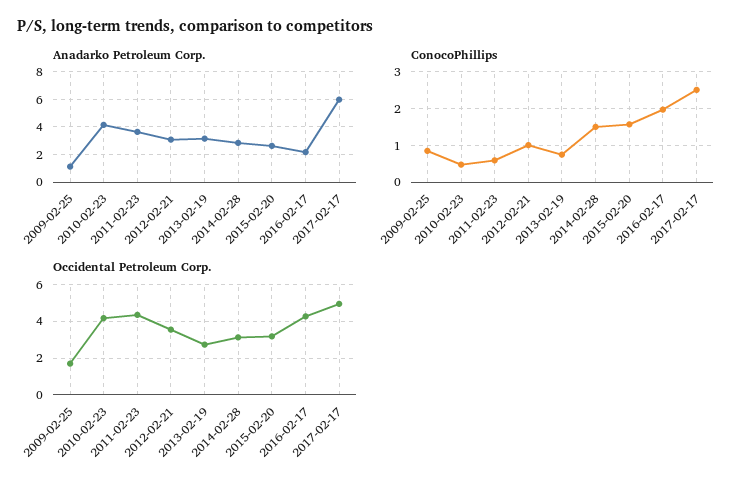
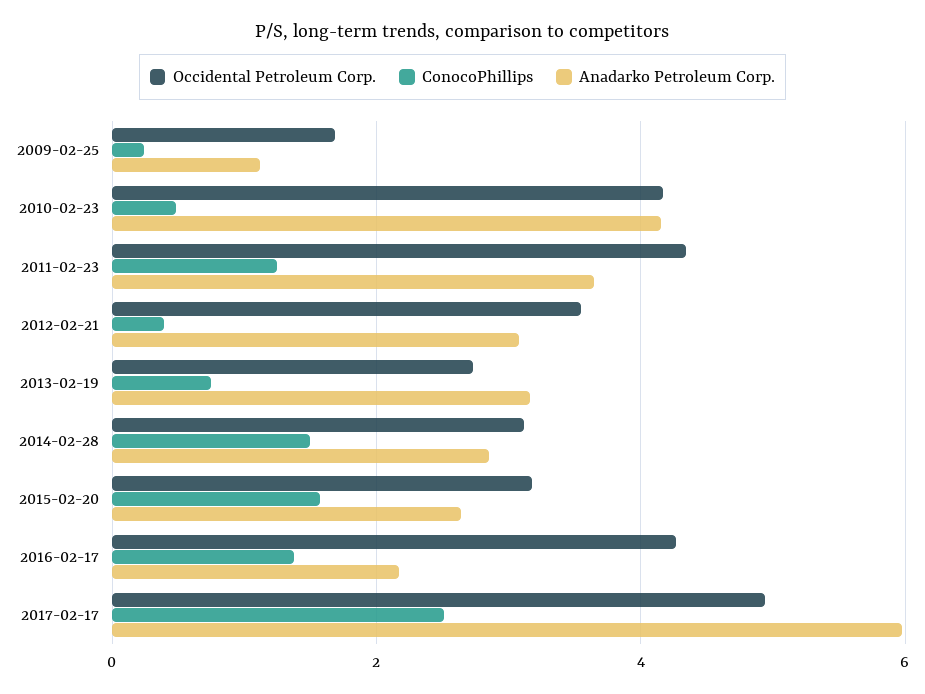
ConocoPhillips, 2009-02-25: 0.8 -> 0.2
ConocoPhillips, 2011-02-23: 0.6 -> 1.2
ConocoPhillips, 2012-02-21: 1 -> 0.4
ConocoPhillips, 2016-02-17: 2 -> 1.4

